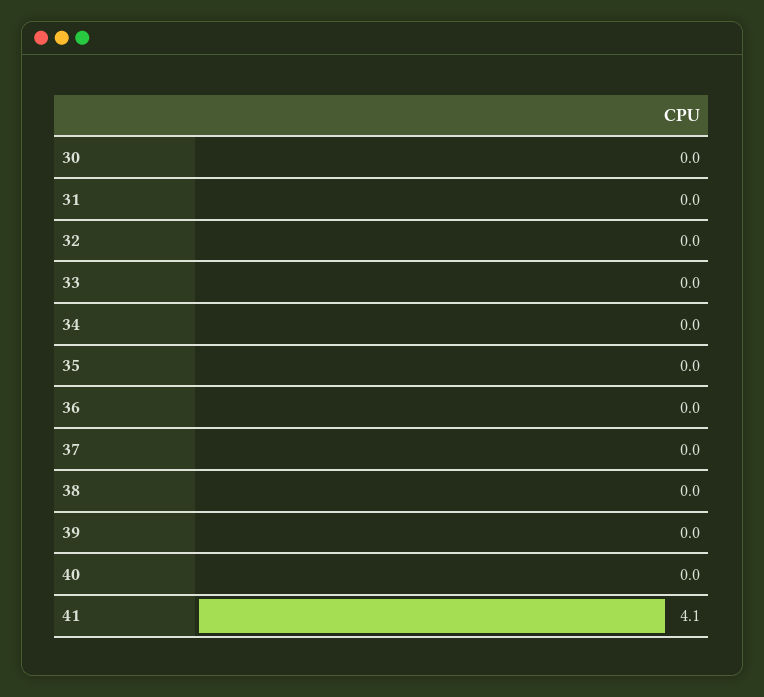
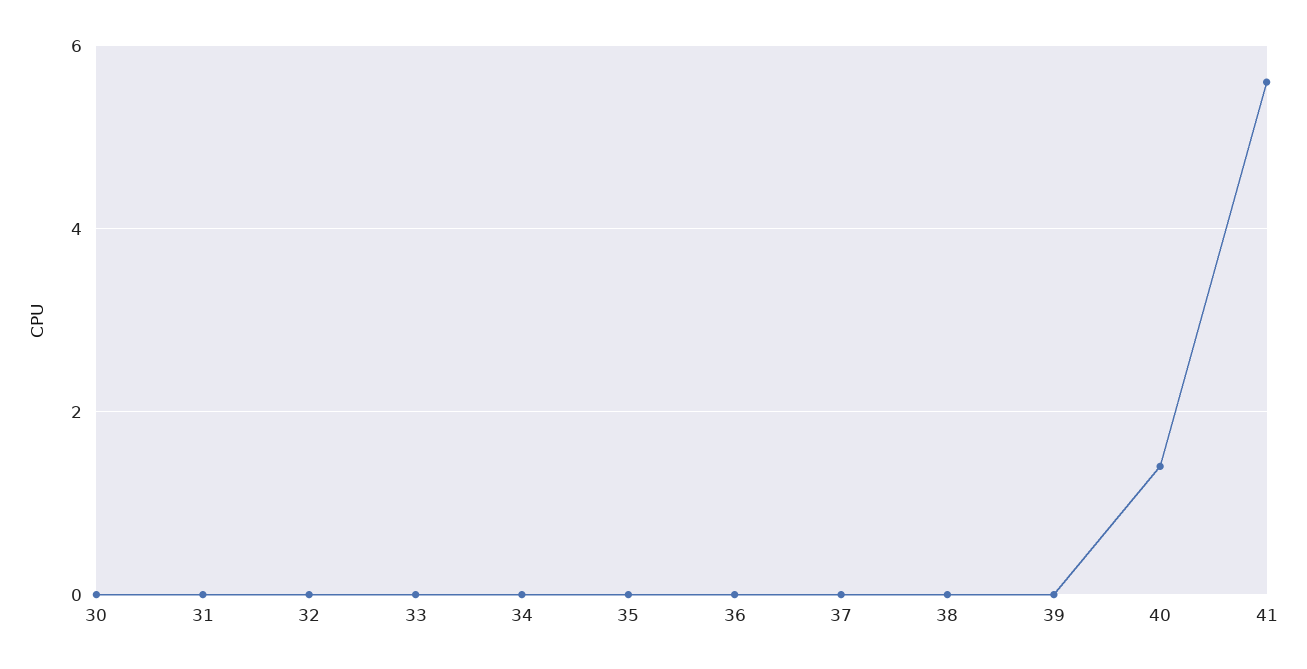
40: 0 -> 1.5
41: 4.1 -> 5.5

